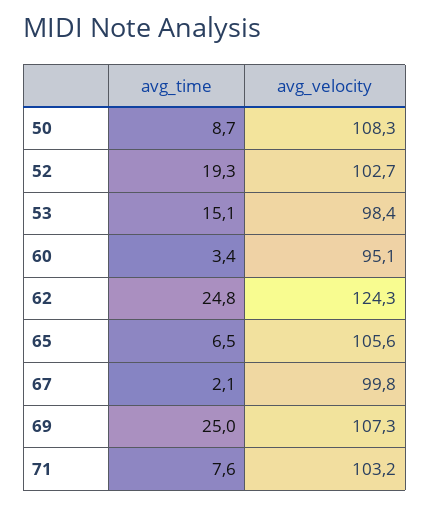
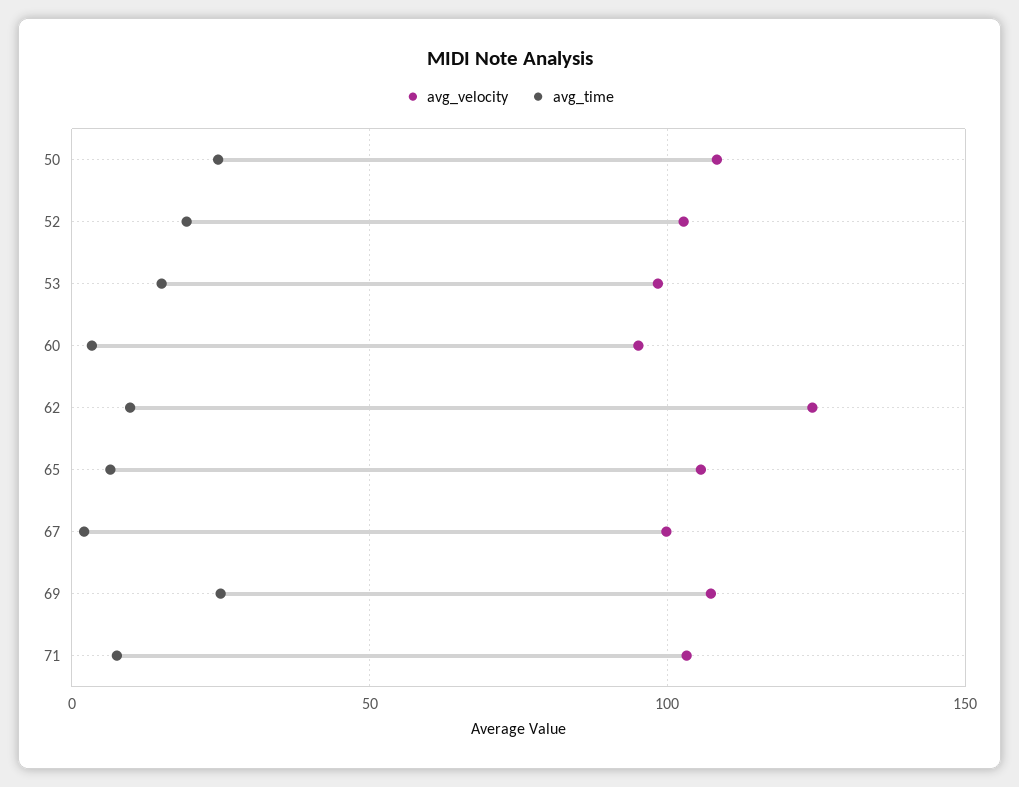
avg_time, 50: 8.7 -> 25
avg_time, 62: 24.8 -> 10

